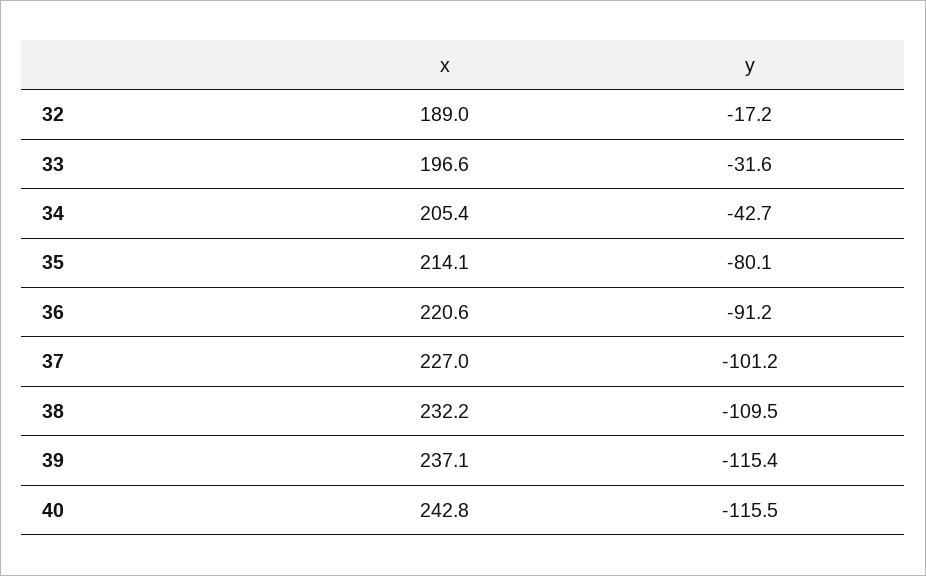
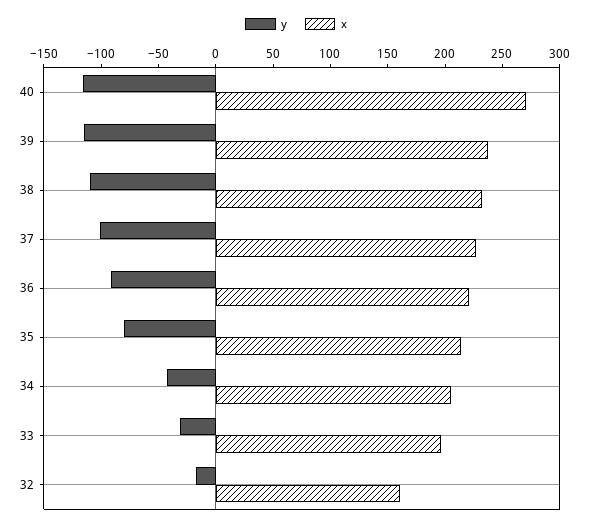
x, 32: 189 -> 160
x, 40: 242.8 -> 270

